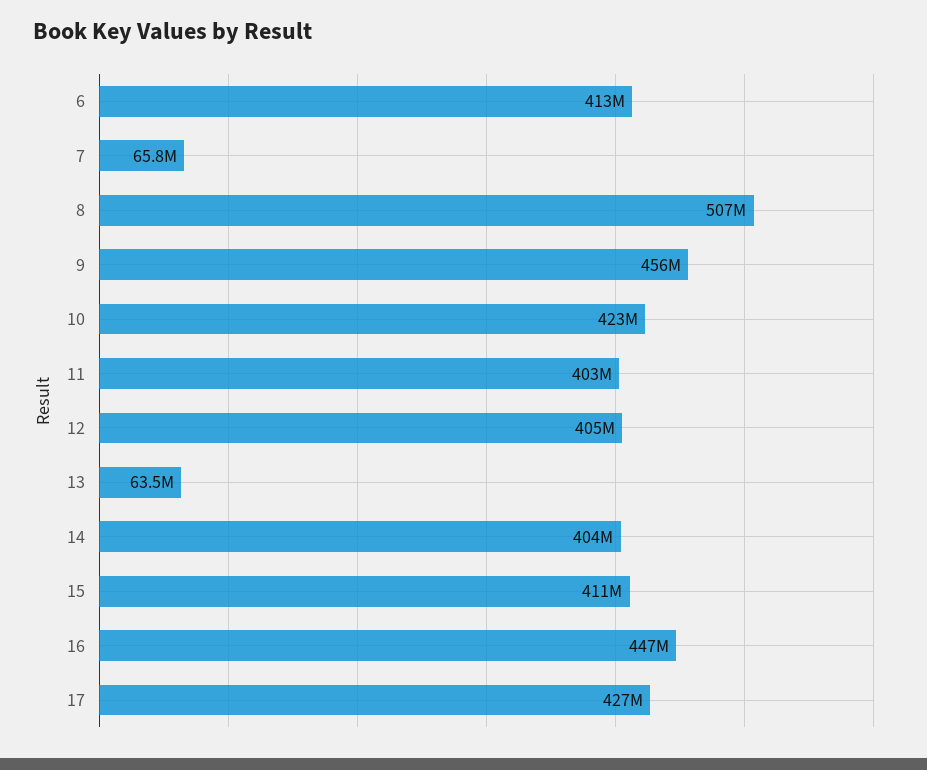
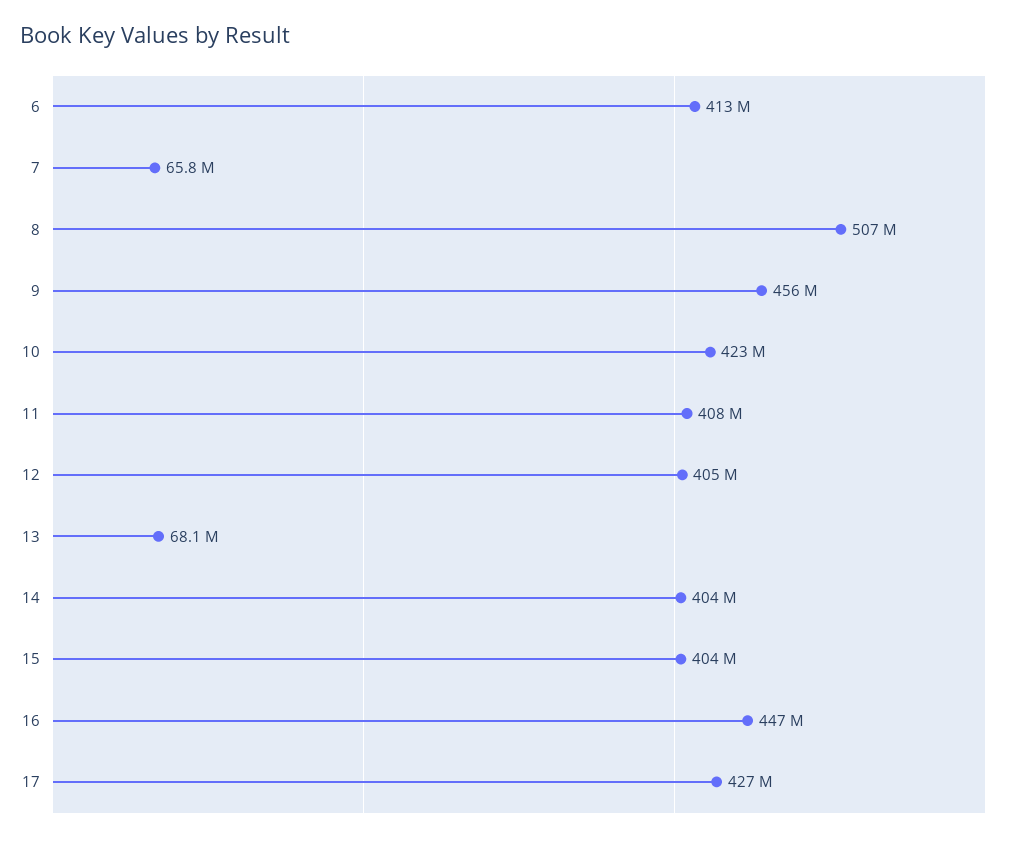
11: 403000000 -> 408000000
13: 63500000 -> 68100000
15: 411000000 -> 404000000

